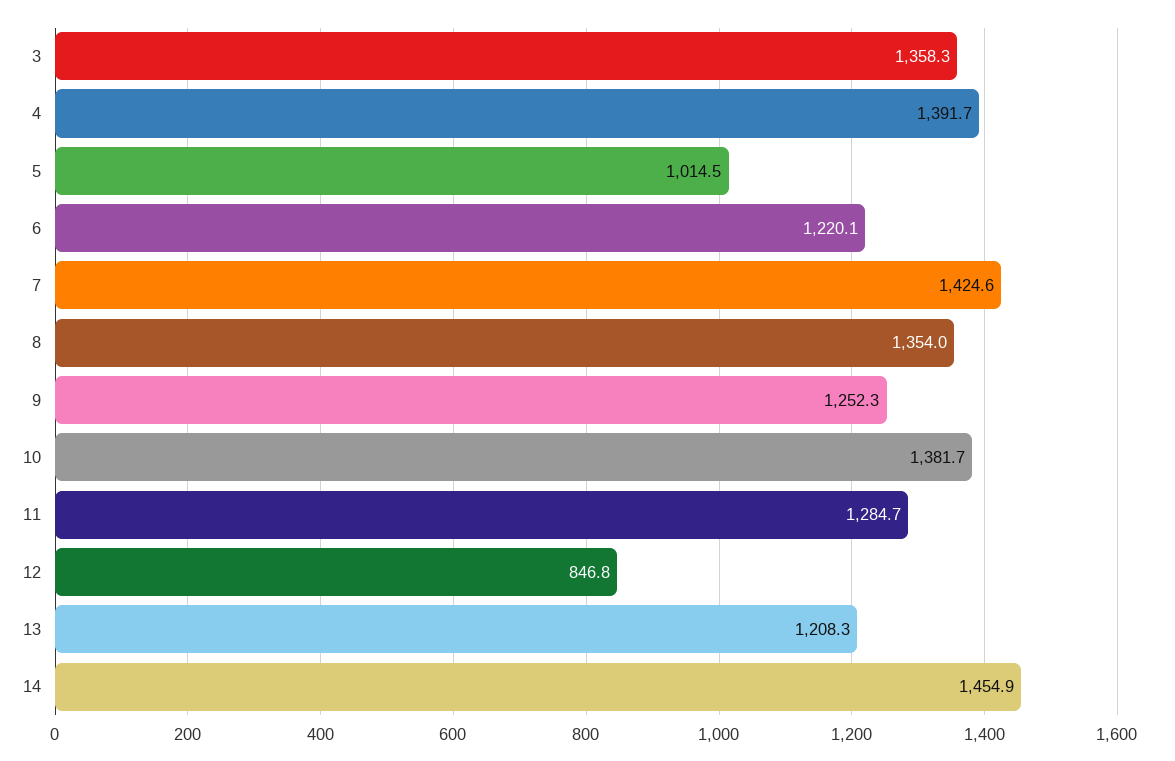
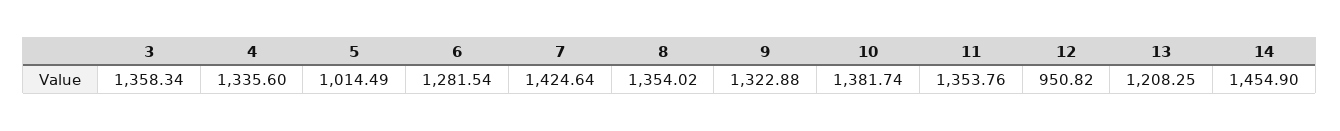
4: 1391.7 -> 1335.6
6: 1220.1 -> 1281.54
9: 1252.3 -> 1322.88
11: 1284.7 -> 1353.76
12: 846.8 -> 950.82

